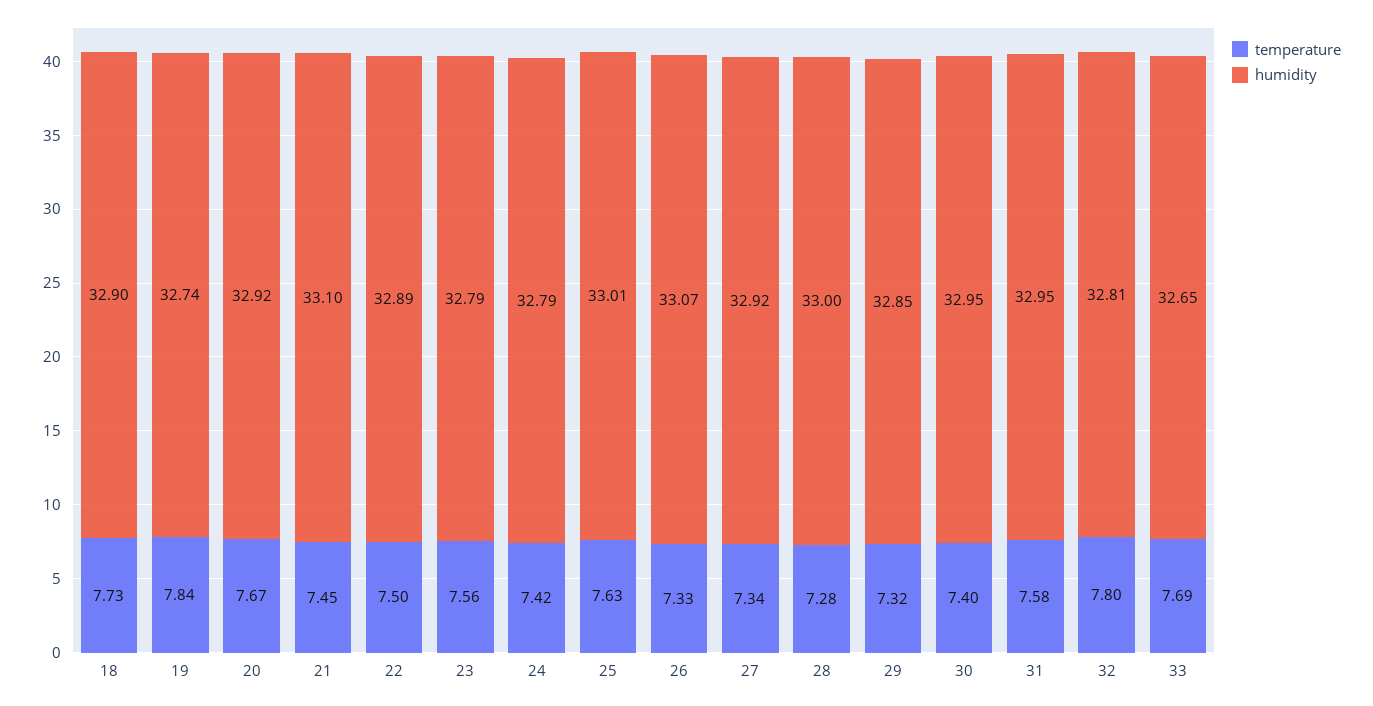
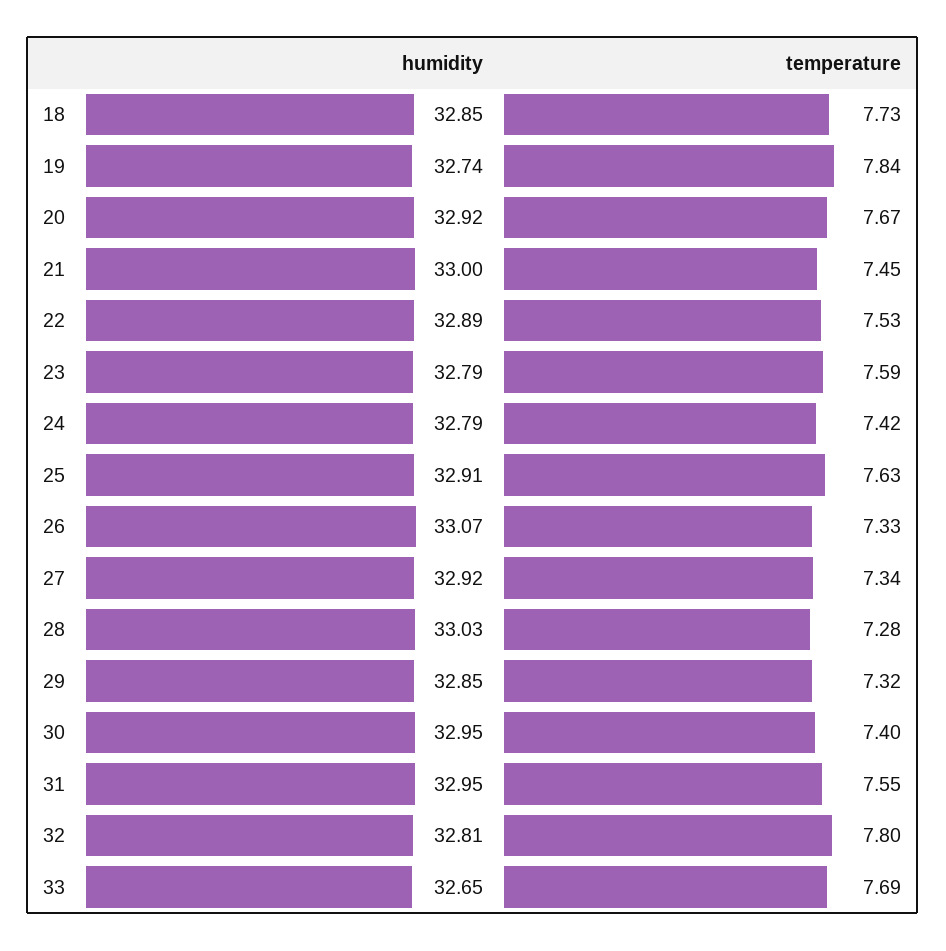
humidity, 18: 32.9 -> 32.85
humidity, 21: 33.1 -> 33
temperature, 22: 7.5 -> 7.53
temperature, 23: 7.56 -> 7.59
humidity, 25: 33.01 -> 32.91
humidity, 28: 33 -> 33.03
temperature, 31: 7.58 -> 7.55

